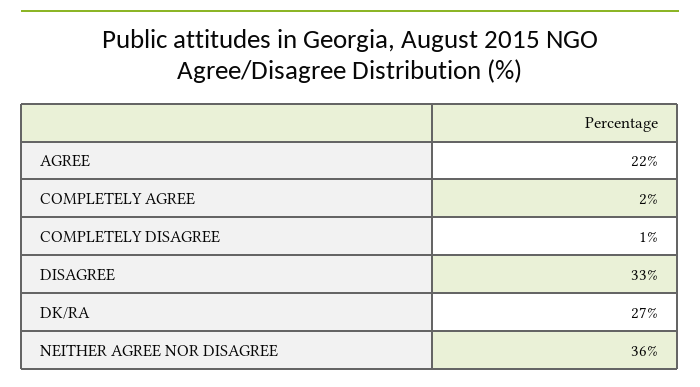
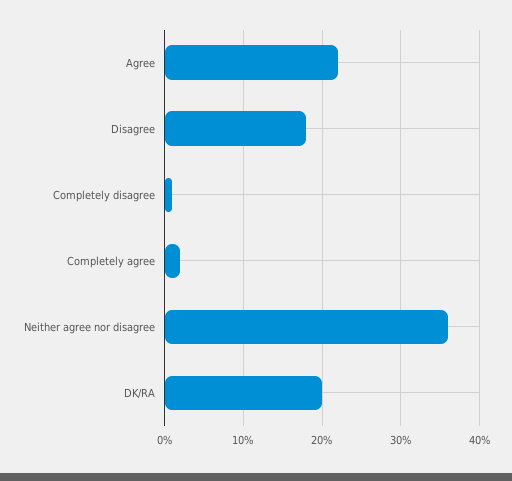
DISAGREE: 33 -> 18
DK/RA: 27 -> 20

